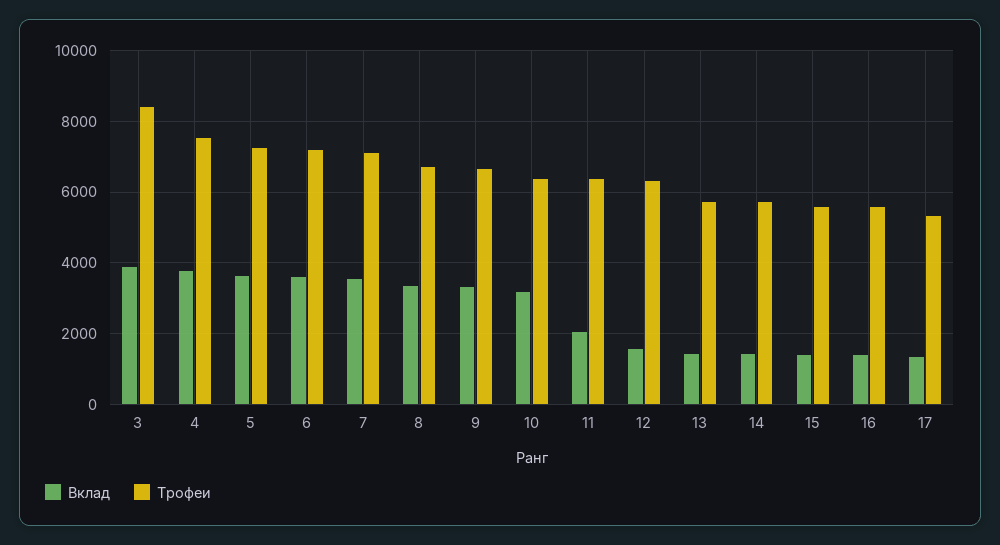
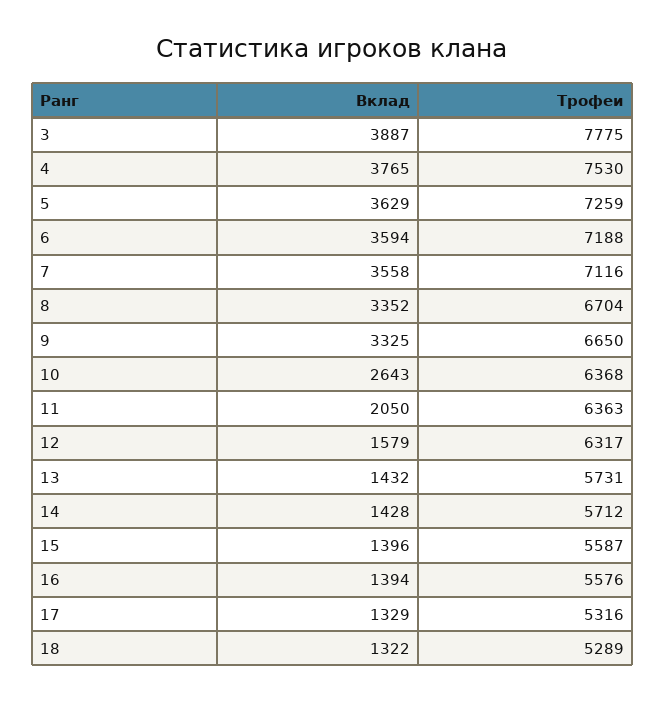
Трофеи, 3: 8400 -> 7775
Вклад, 10: 3200 -> 2643
Вклад, 18: none -> 1322
Трофеи, 18: none -> 5289

